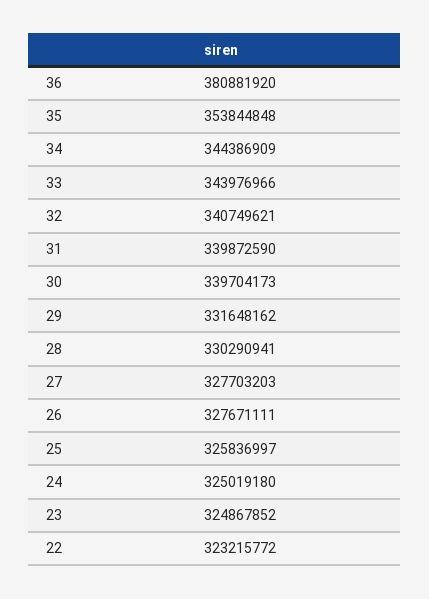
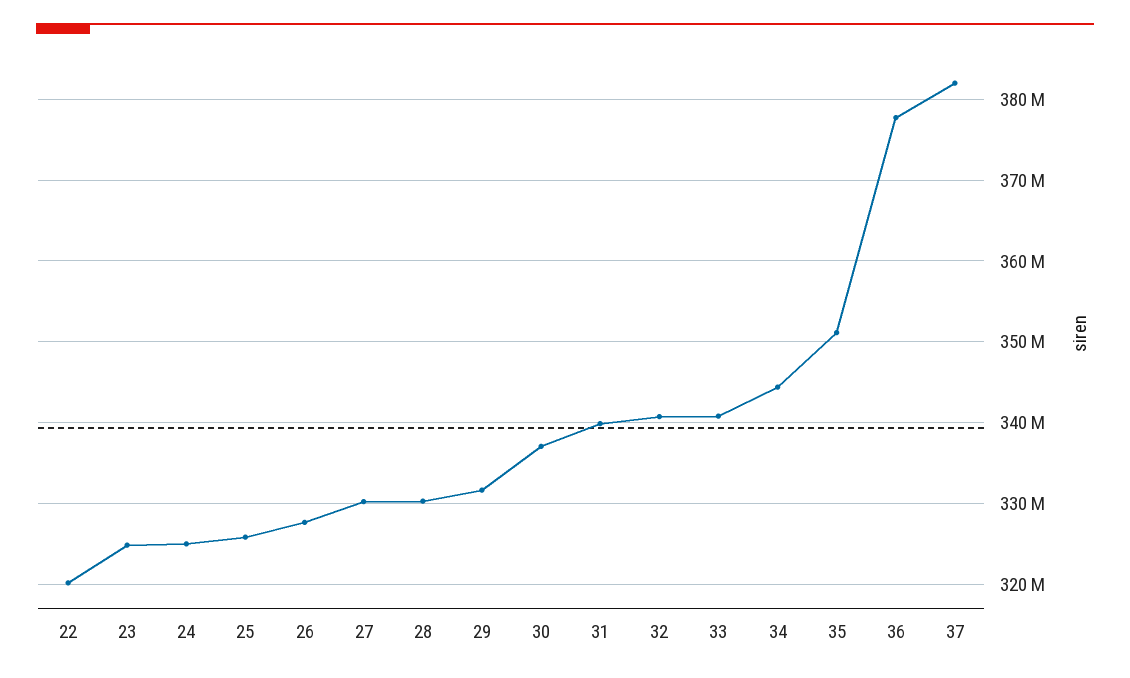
36: 380881920 -> 378000000
35: 353844848 -> 351000000
33: 343976966 -> 341000000
30: 339704173 -> 337000000
27: 327703203 -> 330000000
22: 323215772 -> 320000000
37: none -> 382000000

